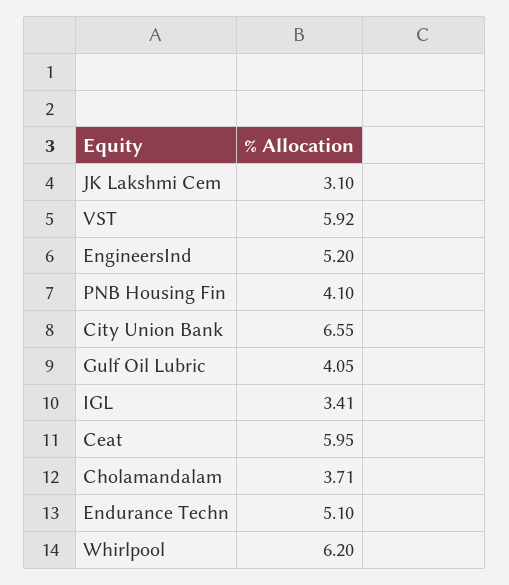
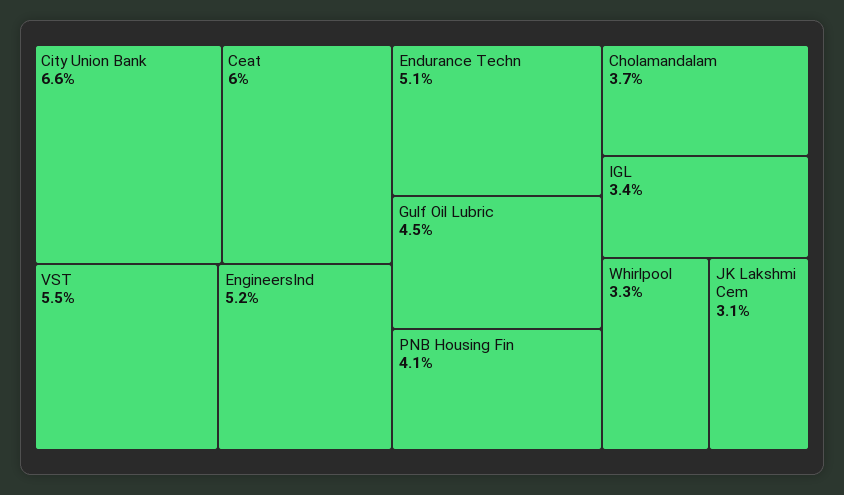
VST: 5.92 -> 5.5
Gulf Oil Lubric: 4.05 -> 4.5
Whirlpool: 6.2 -> 3.3

